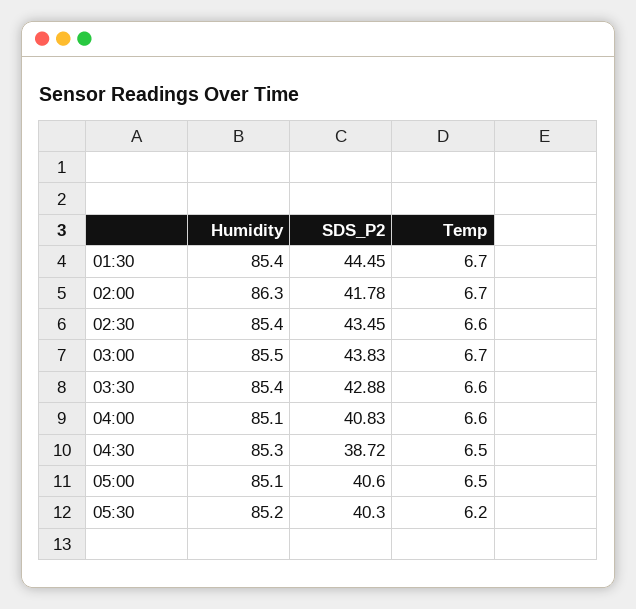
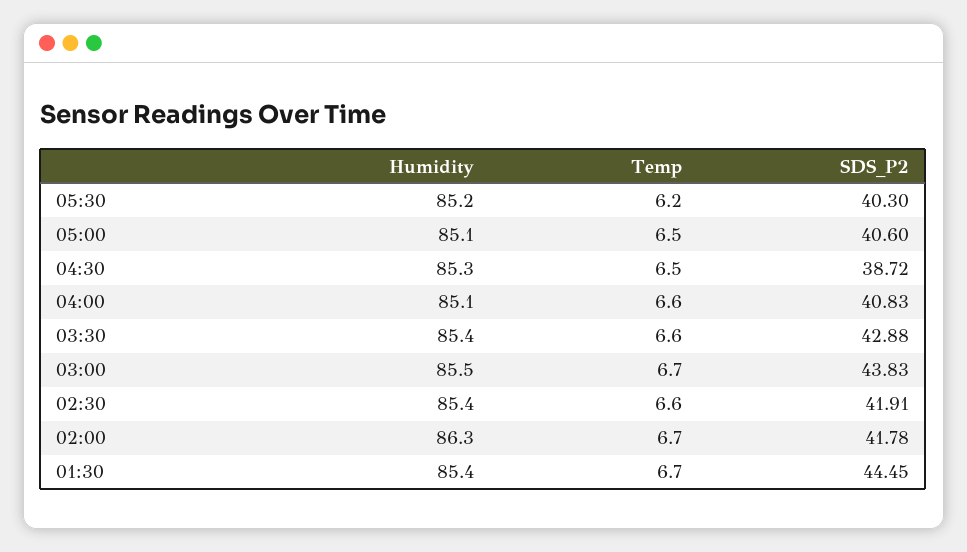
SDS_P2, 02:30: 43.45 -> 41.91

